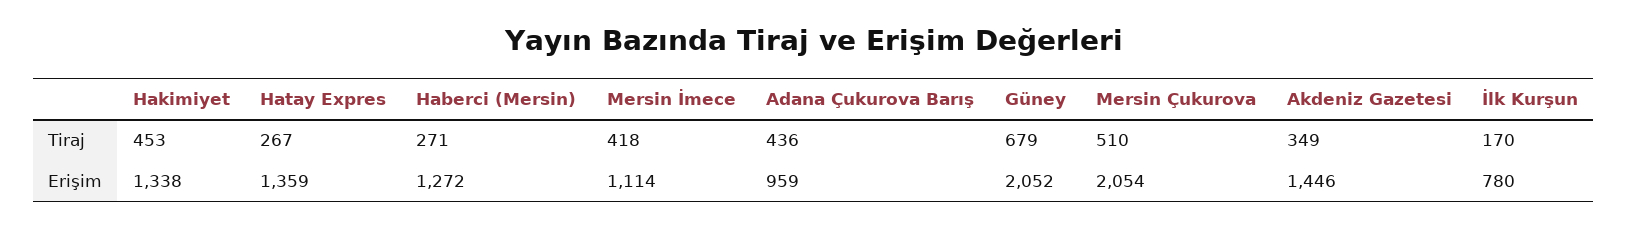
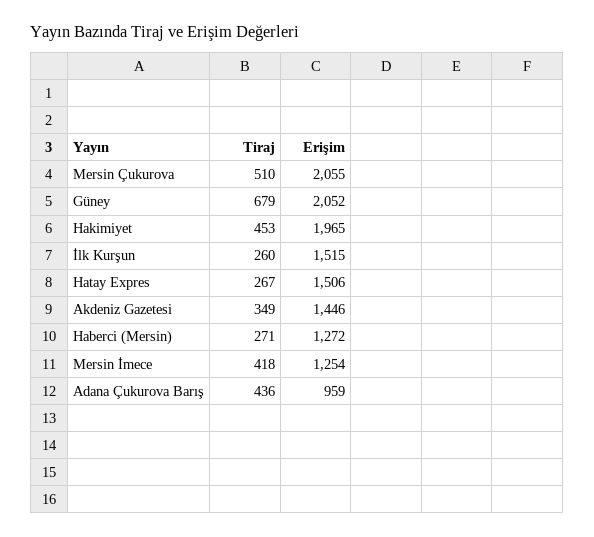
İlk Kurşun, Tiraj: 170 -> 260
Hakimiyet, Erişim: 1338 -> 1965
Hatay Expres, Erişim: 1359 -> 1506
Mersin İmece, Erişim: 1114 -> 1254
Mersin Çukurova, Erişim: 2054 -> 2055
İlk Kurşun, Erişim: 780 -> 1515

